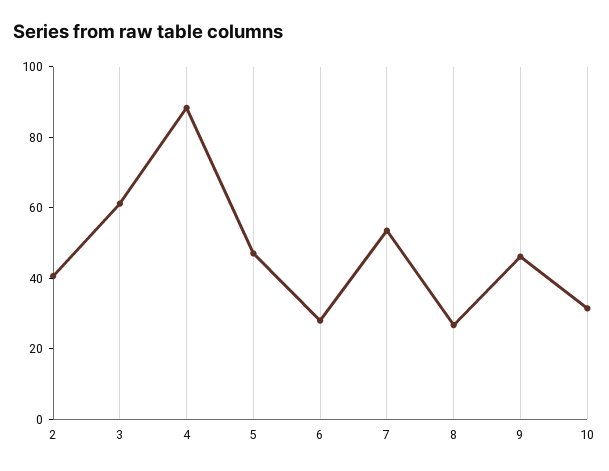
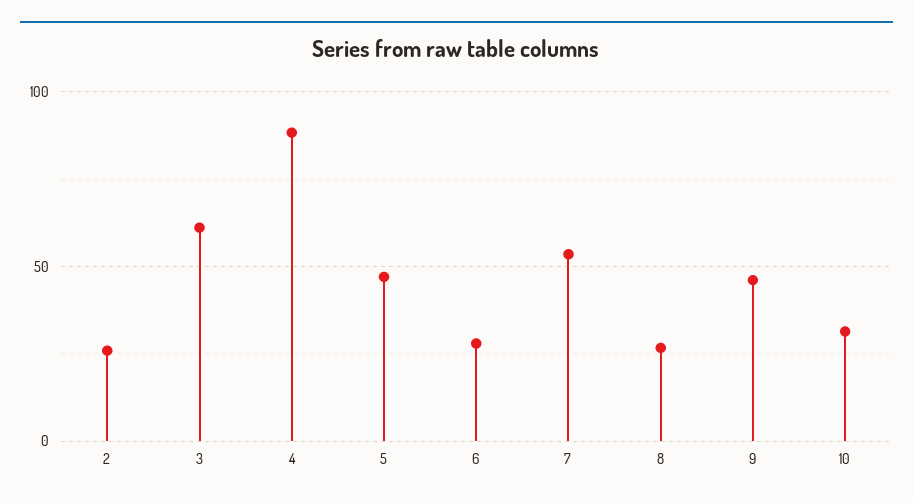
2: 40 -> 25

